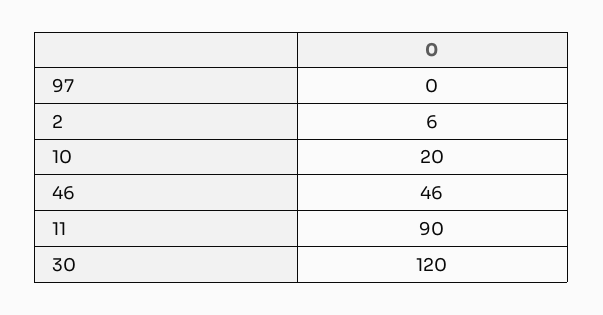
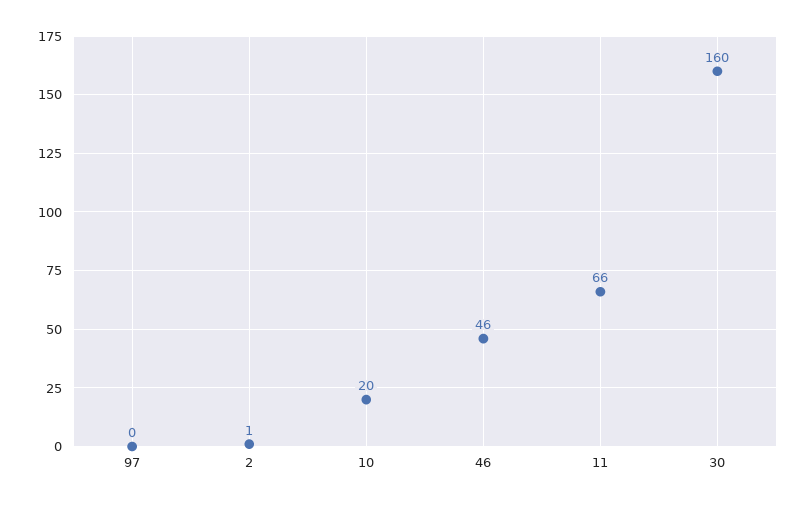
2: 6 -> 1
11: 90 -> 66
30: 120 -> 160

